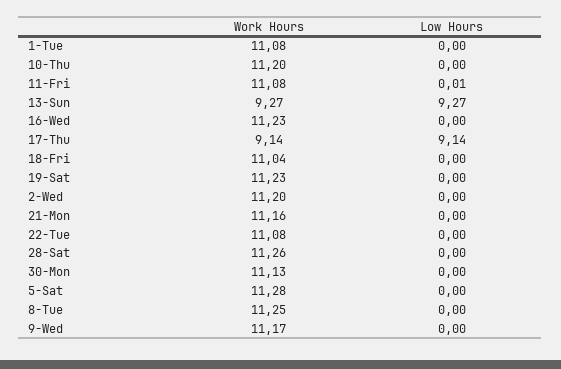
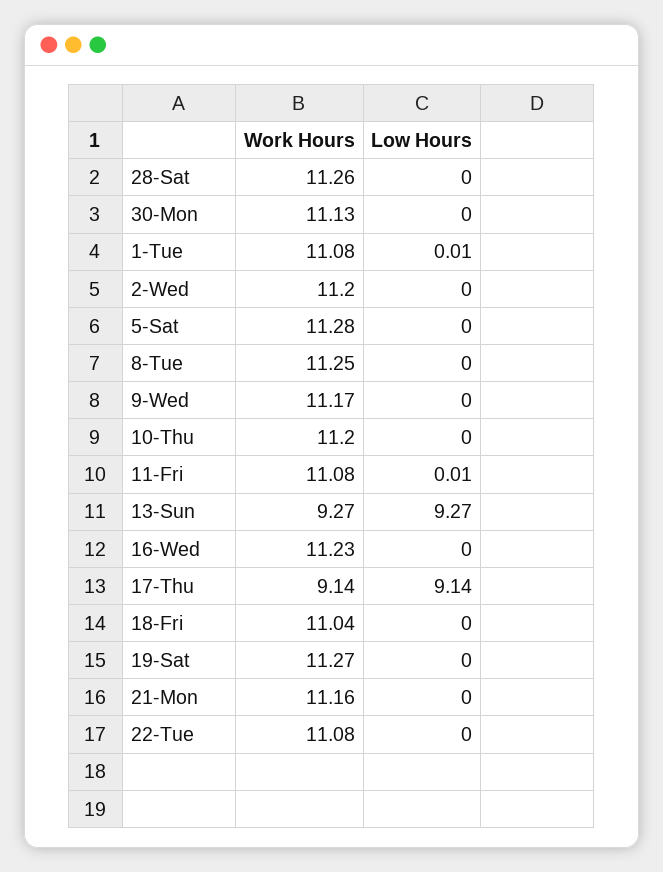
Low Hours, 1-Tue: 0 -> 0.01
Work Hours, 19-Sat: 11.23 -> 11.27

